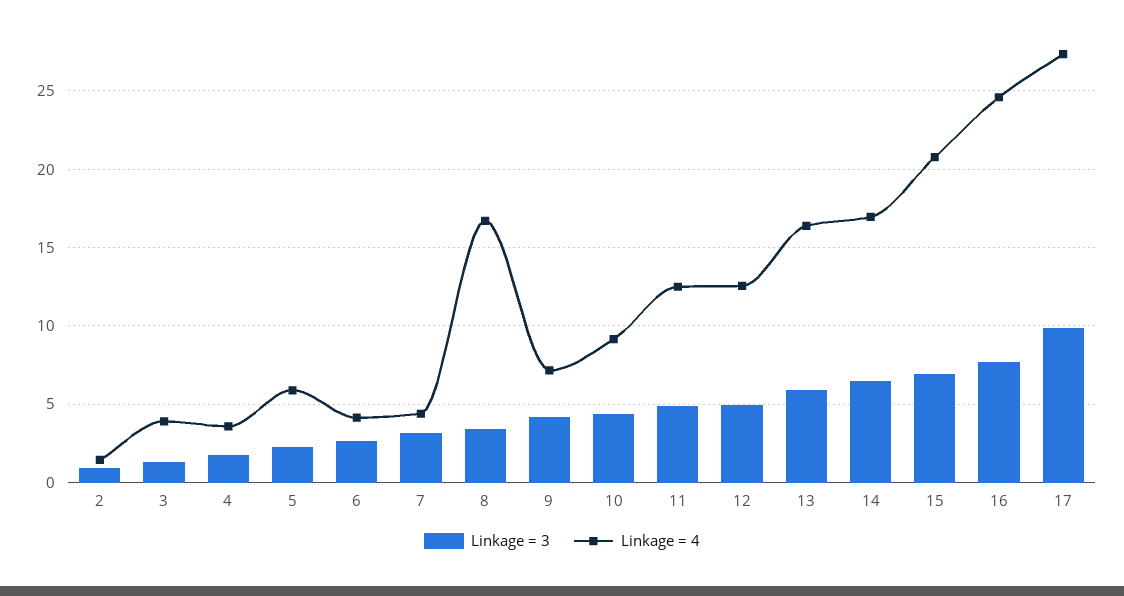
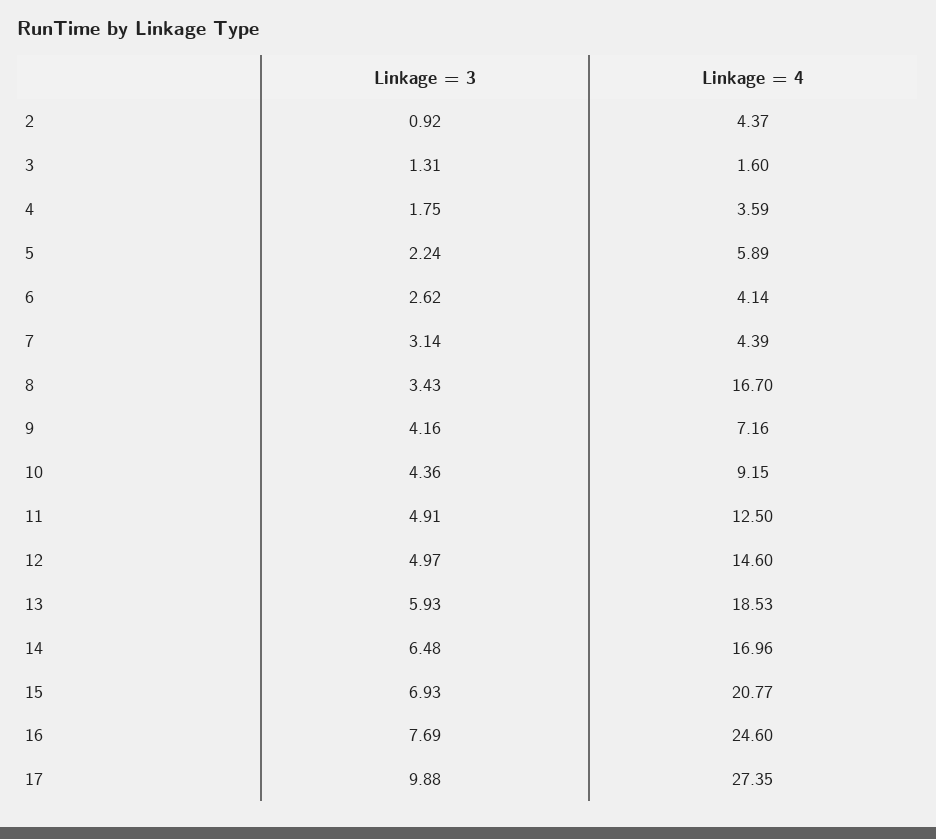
Linkage = 4, 2: 1.5 -> 4.37
Linkage = 4, 3: 4 -> 1.6
Linkage = 4, 12: 12.5 -> 14.6
Linkage = 4, 13: 16.5 -> 18.53

